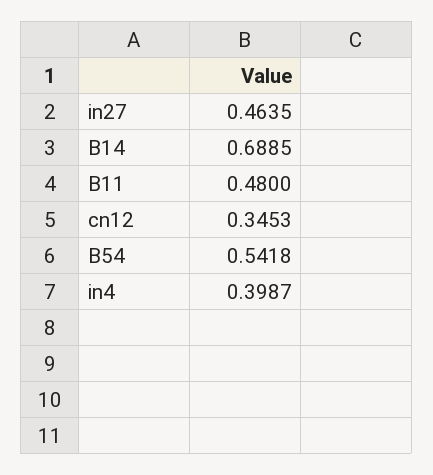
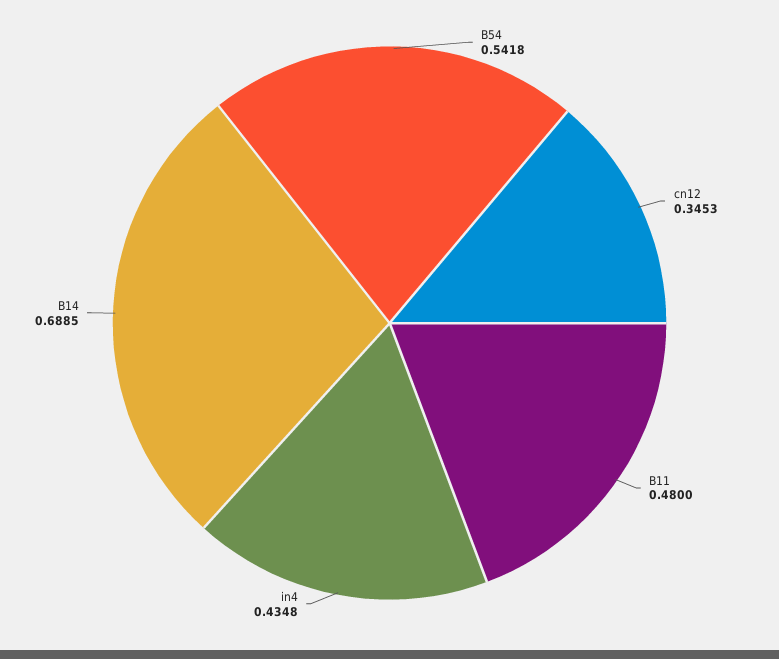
in27: 0.4635 -> none
in4: 0.3987 -> 0.4348

